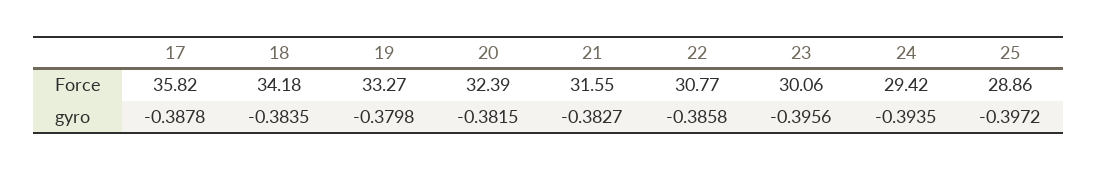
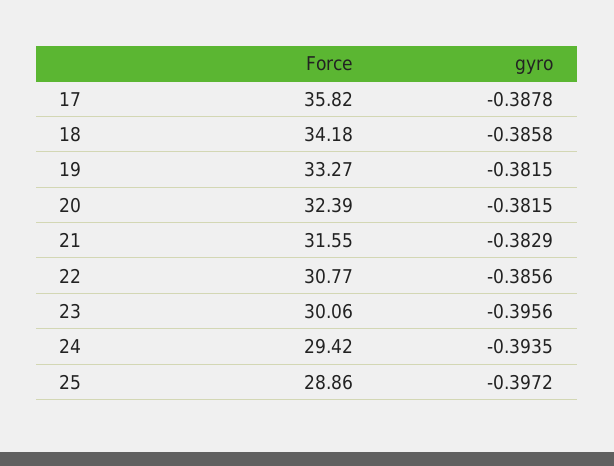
18, gyro: -0.3835 -> -0.3858
19, gyro: -0.3798 -> -0.3815
21, gyro: -0.3827 -> -0.3829
22, gyro: -0.3858 -> -0.3856

